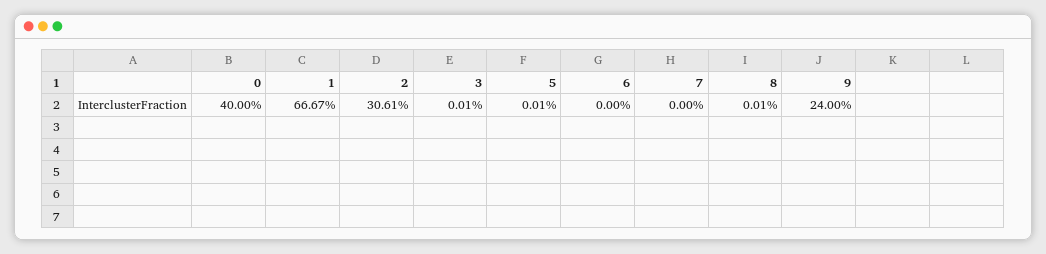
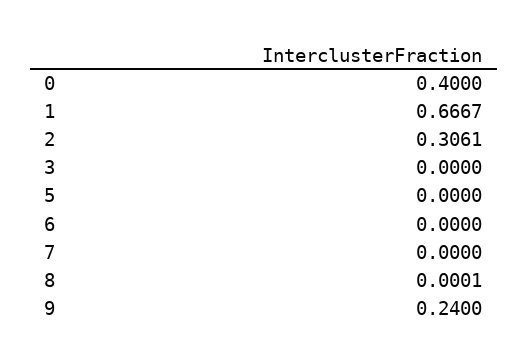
3: 0.0001 -> 0
5: 0.0001 -> 0

